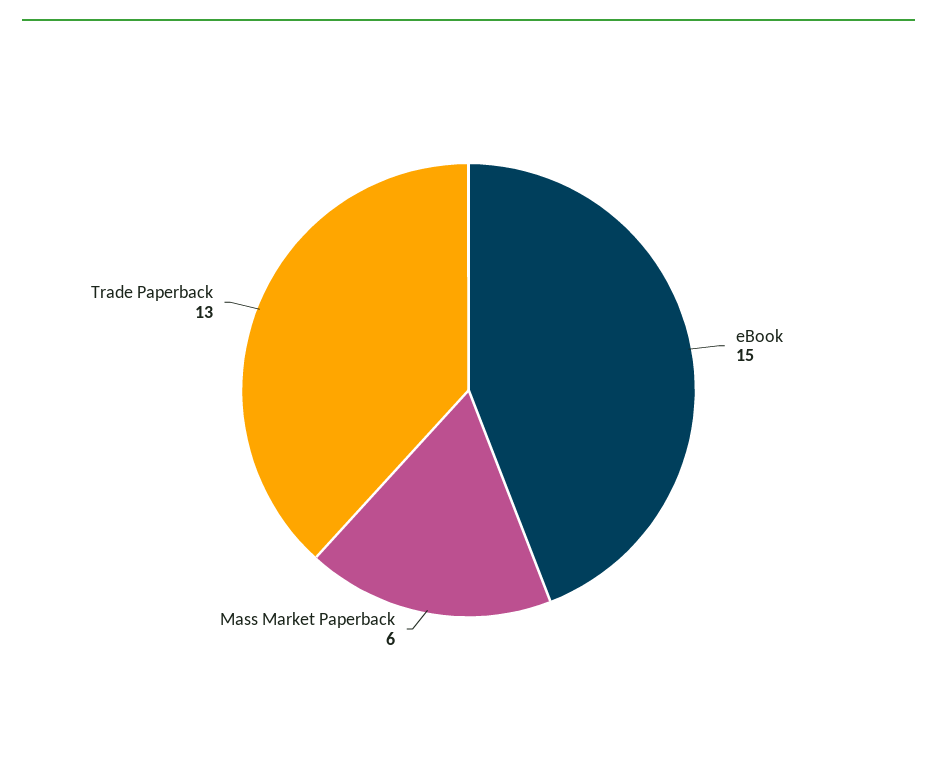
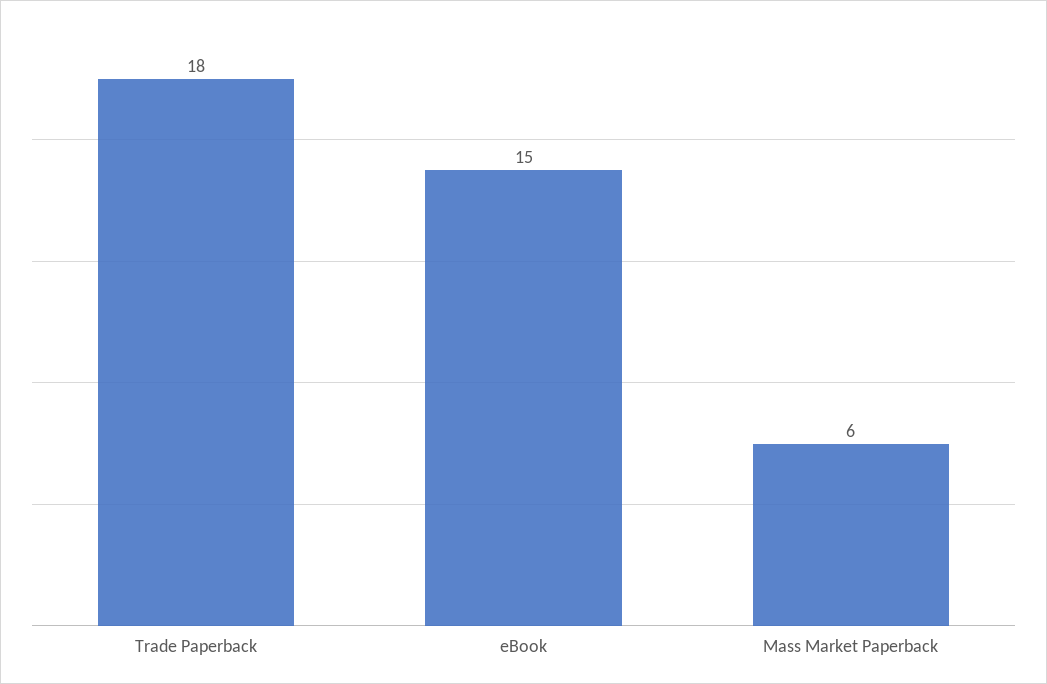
Trade Paperback: 13 -> 18

